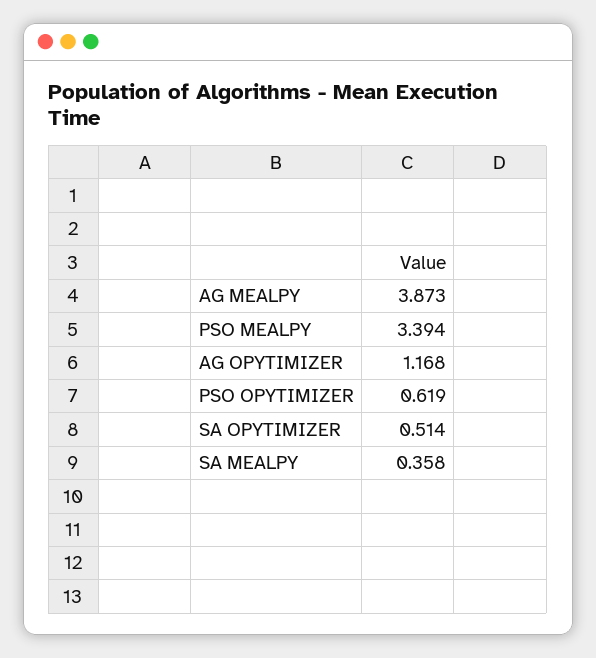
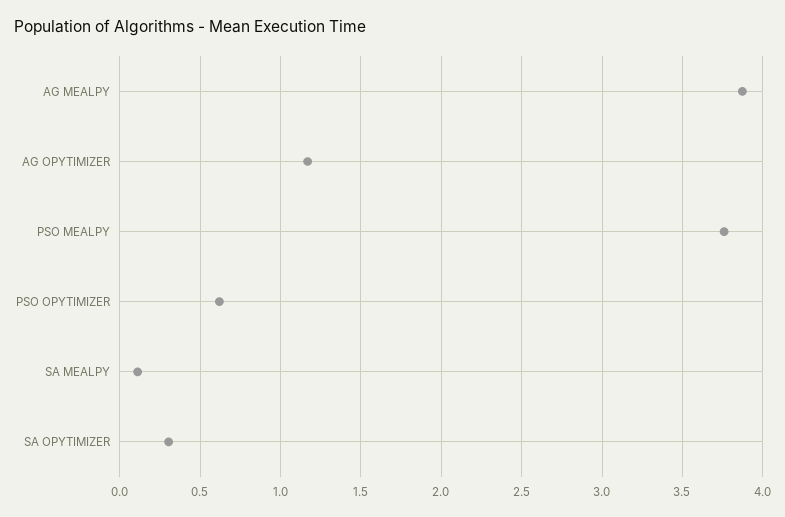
PSO MEALPY: 3.394 -> 3.75
SA OPYTIMIZER: 0.514 -> 0.3
SA MEALPY: 0.358 -> 0.1

